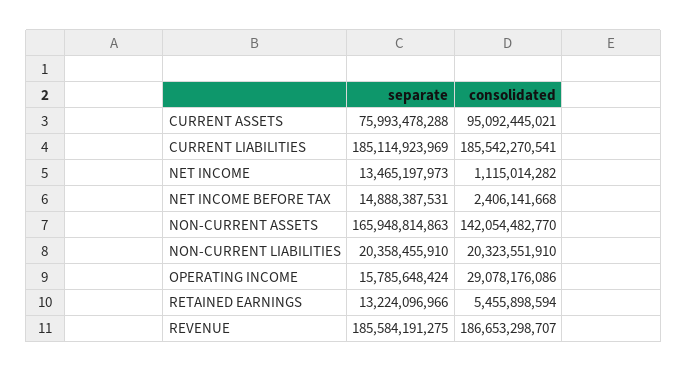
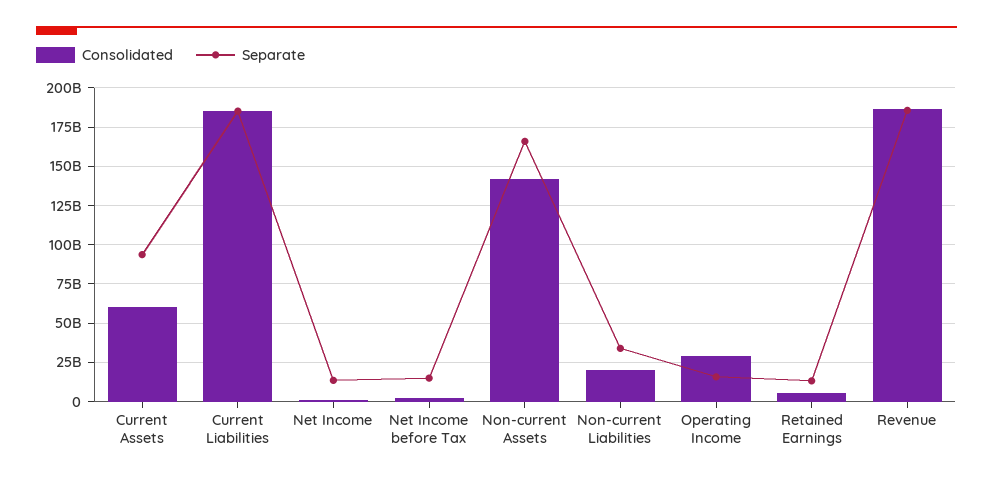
separate, CURRENT ASSETS: 75993478288 -> 95000000000
consolidated, CURRENT ASSETS: 95092445021 -> 60000000000
separate, NON-CURRENT LIABILITIES: 20358455910 -> 35000000000

